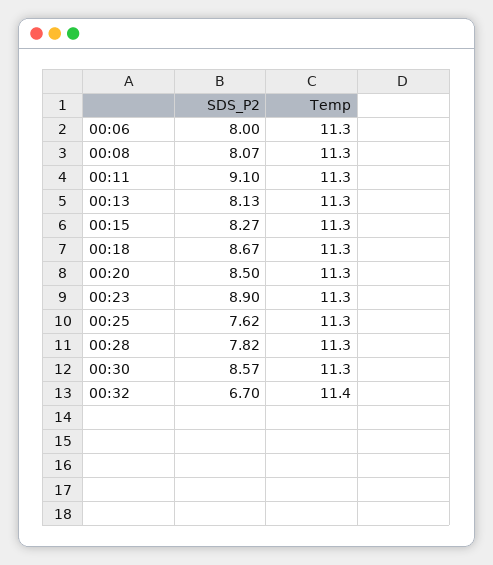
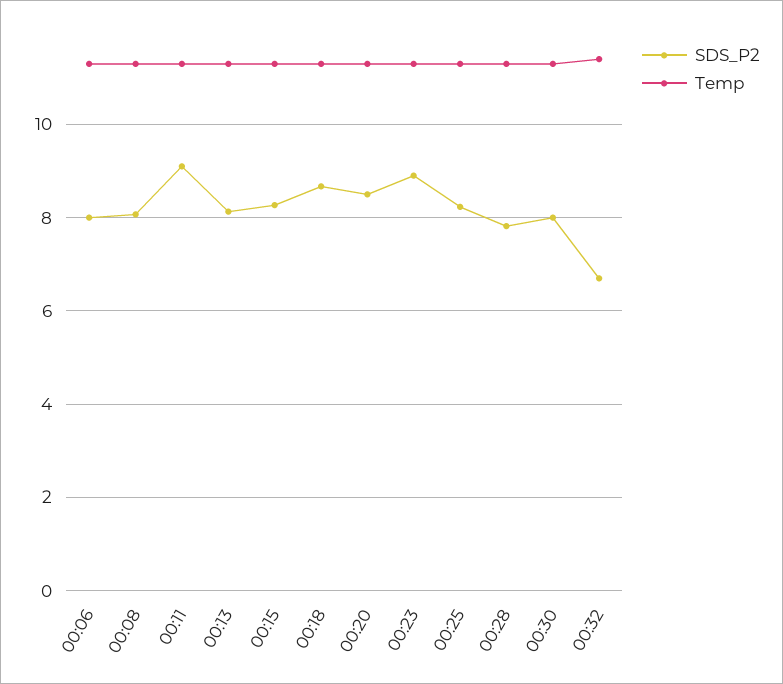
SDS_P2, 00:25: 7.62 -> 8.2
SDS_P2, 00:30: 8.57 -> 8

